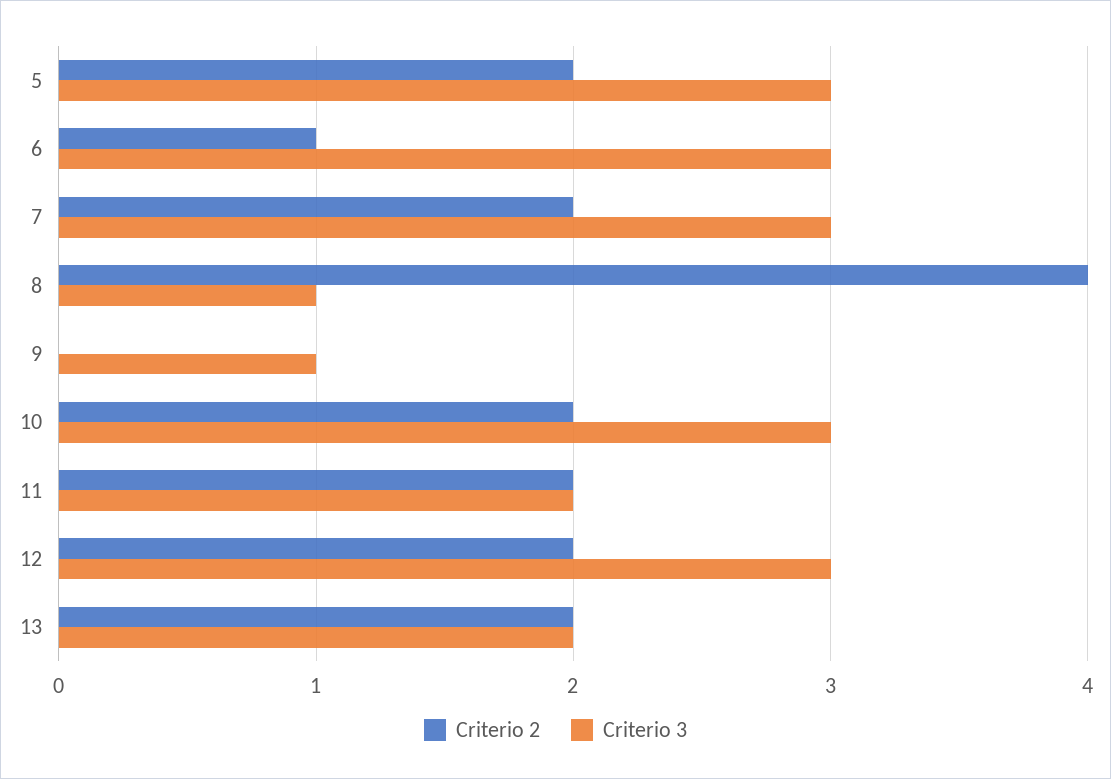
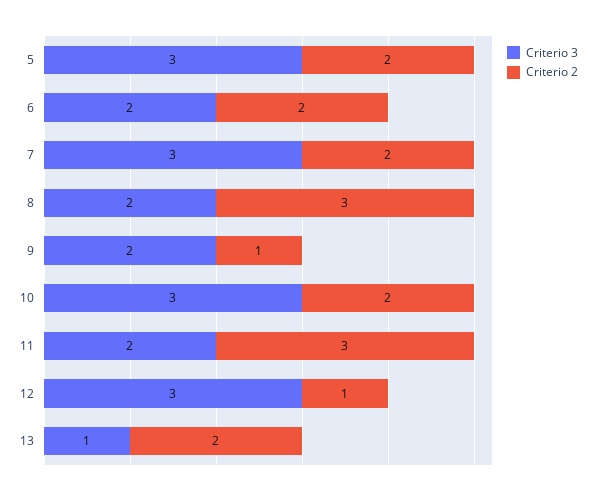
Criterio 2, 6: 1 -> 2
Criterio 3, 6: 3 -> 2
Criterio 2, 8: 4 -> 3
Criterio 3, 8: 1 -> 2
Criterio 2, 9: 0 -> 1
Criterio 3, 9: 1 -> 2
Criterio 2, 11: 2 -> 3
Criterio 2, 12: 2 -> 1
Criterio 3, 13: 2 -> 1

